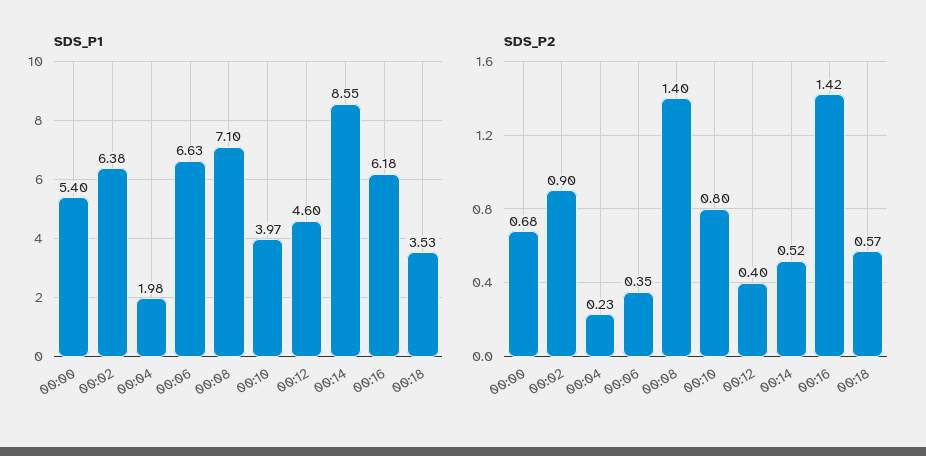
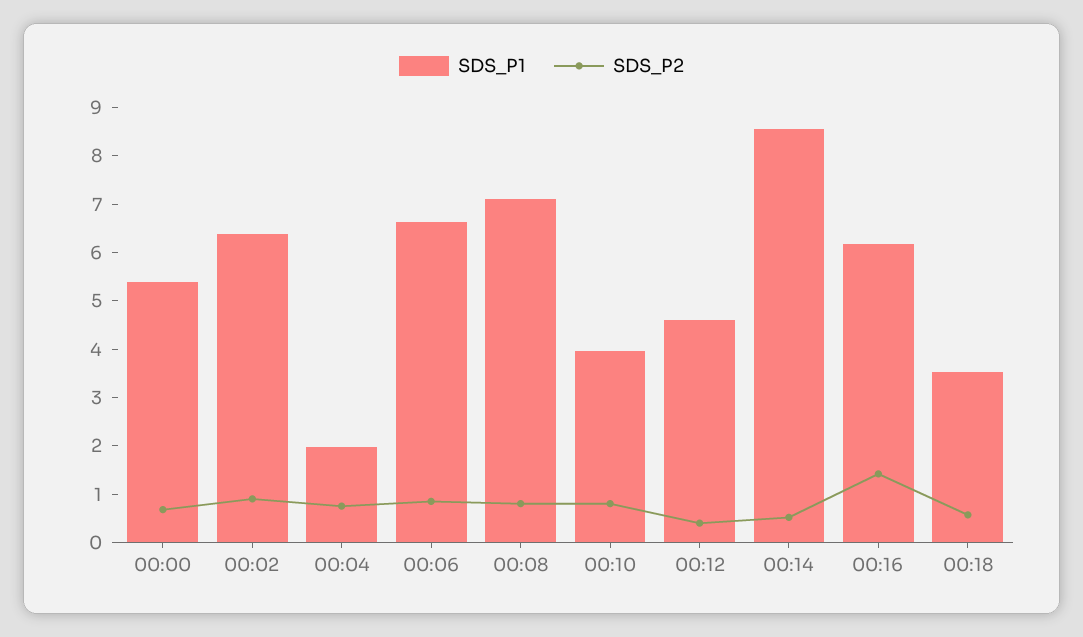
SDS_P2, 00:04: 0.23 -> 0.8
SDS_P2, 00:06: 0.35 -> 0.8
SDS_P2, 00:08: 1.4 -> 0.8

